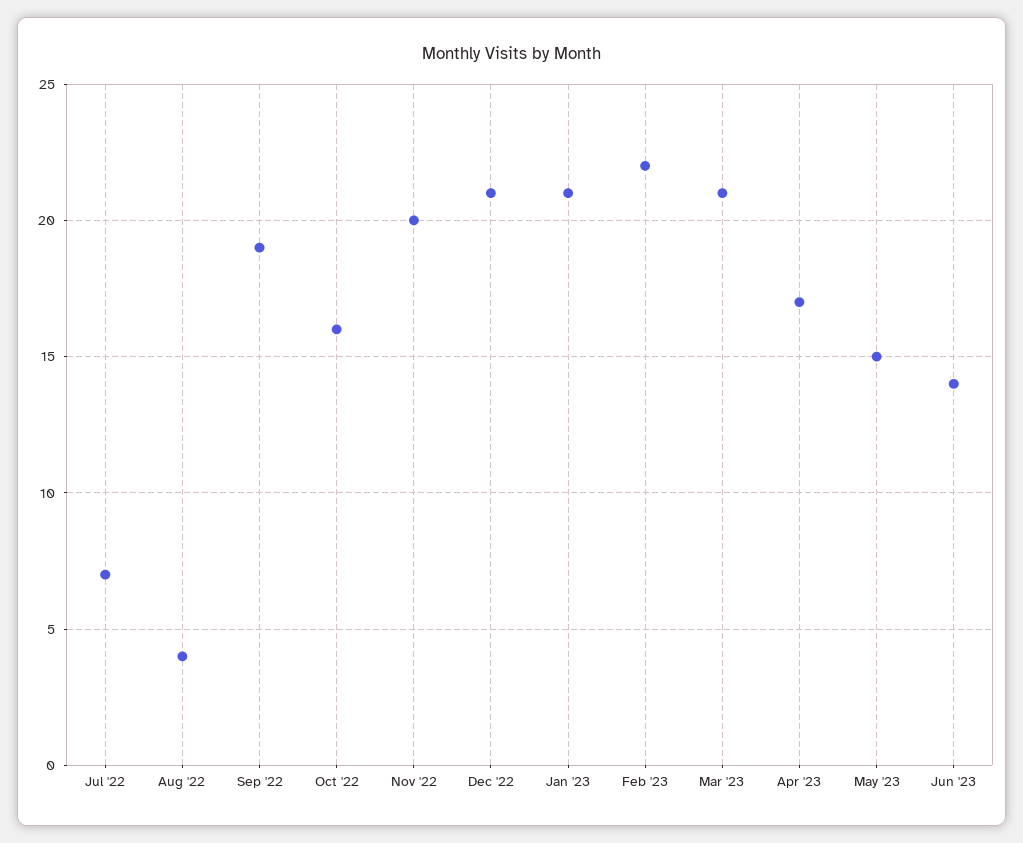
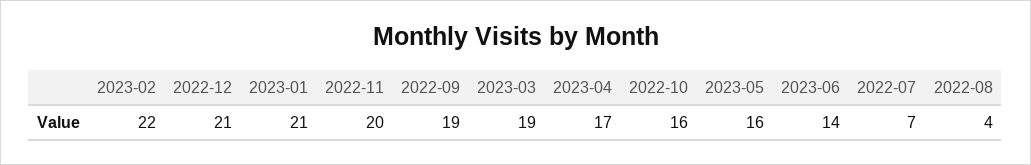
Mar '23: 21 -> 19
May '23: 15 -> 16

